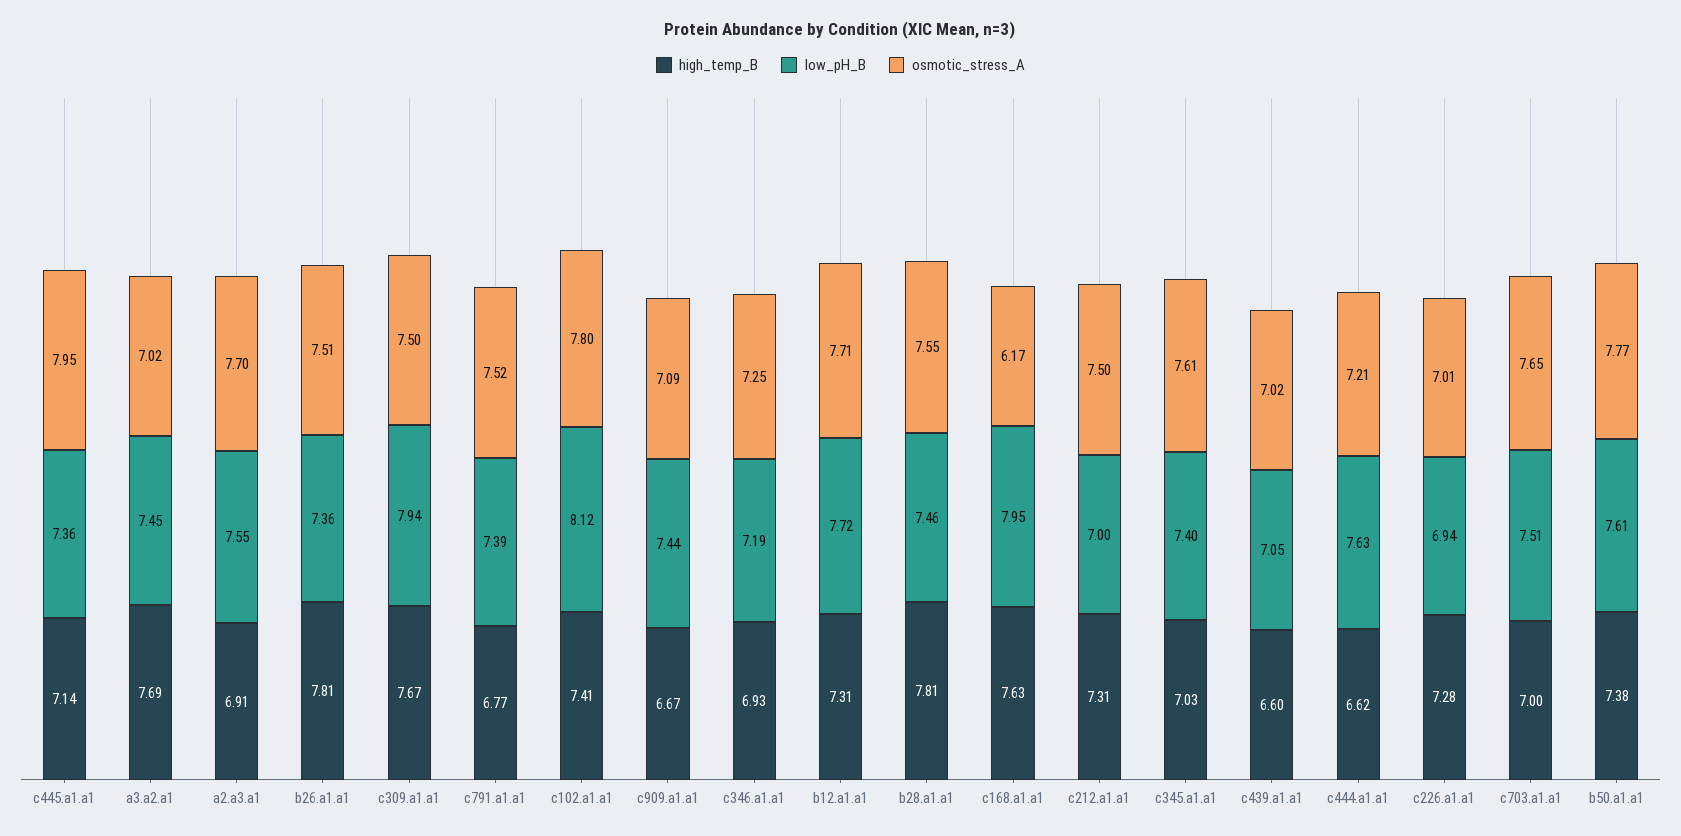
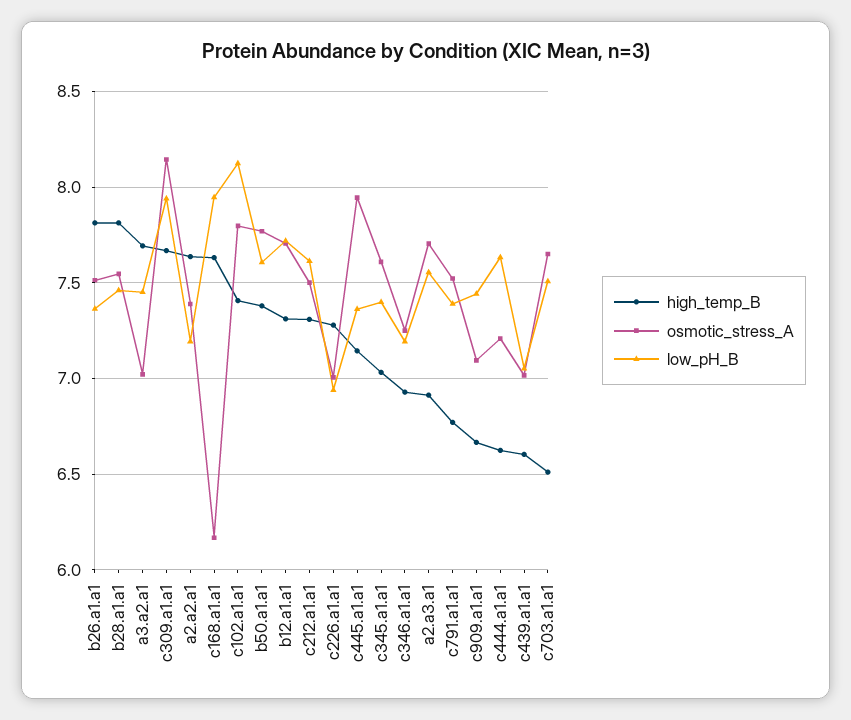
osmotic_stress_A, c309.a1.a1: 7.5 -> 8.15
low_pH_B, c212.a1.a1: 7 -> 7.6
high_temp_B, c703.a1.a1: 7 -> 6.5
high_temp_B, a2.a2.a1: none -> 7.65
osmotic_stress_A, a2.a2.a1: none -> 7.4
low_pH_B, a2.a2.a1: none -> 7.2

